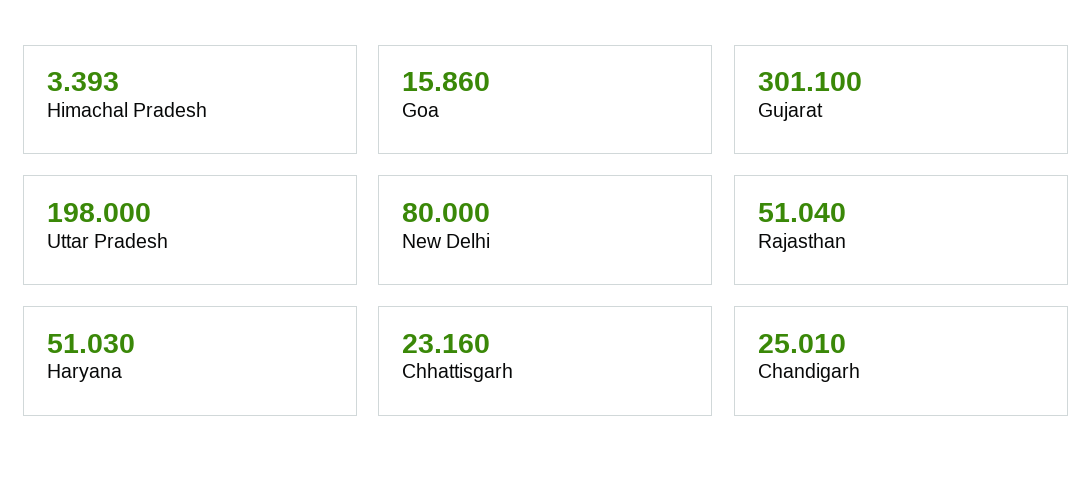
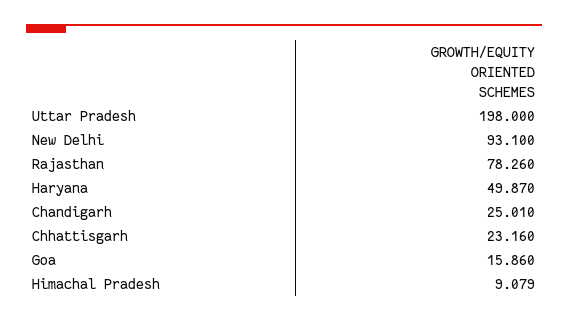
Himachal Pradesh: 3.393 -> 9.079
Gujarat: 301.1 -> none
New Delhi: 80 -> 93.1
Rajasthan: 51.04 -> 78.26
Haryana: 51.03 -> 49.87

